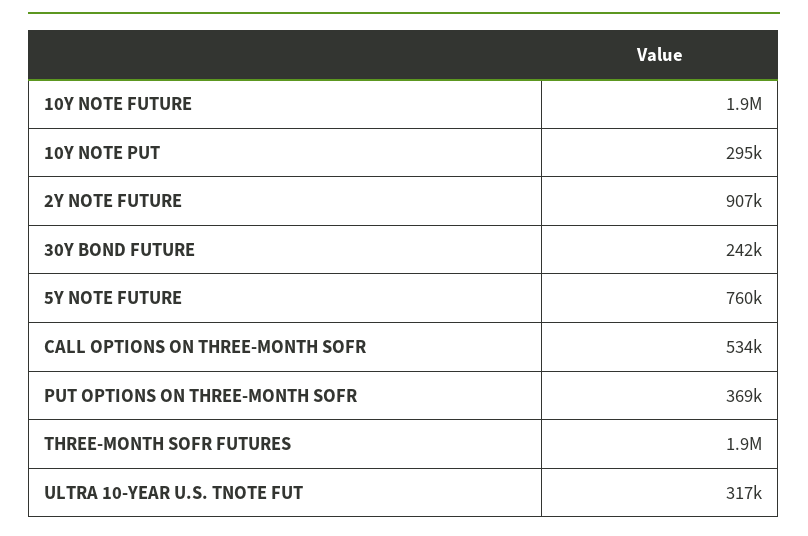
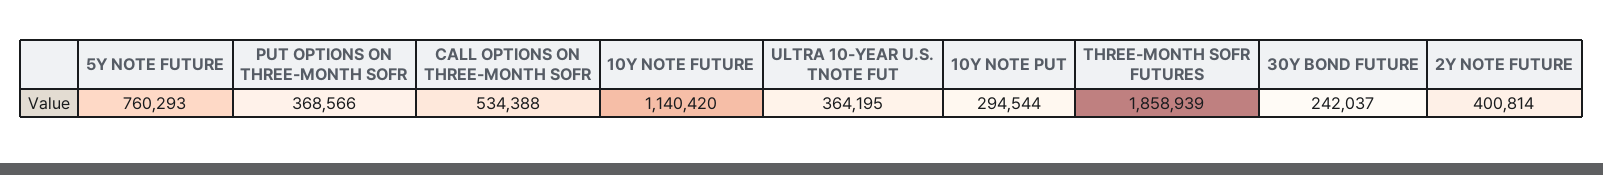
10Y NOTE FUTURE: 1900000 -> 1140420
2Y NOTE FUTURE: 907000 -> 400814
ULTRA 10-YEAR U.S. TNOTE FUT: 317000 -> 364195

